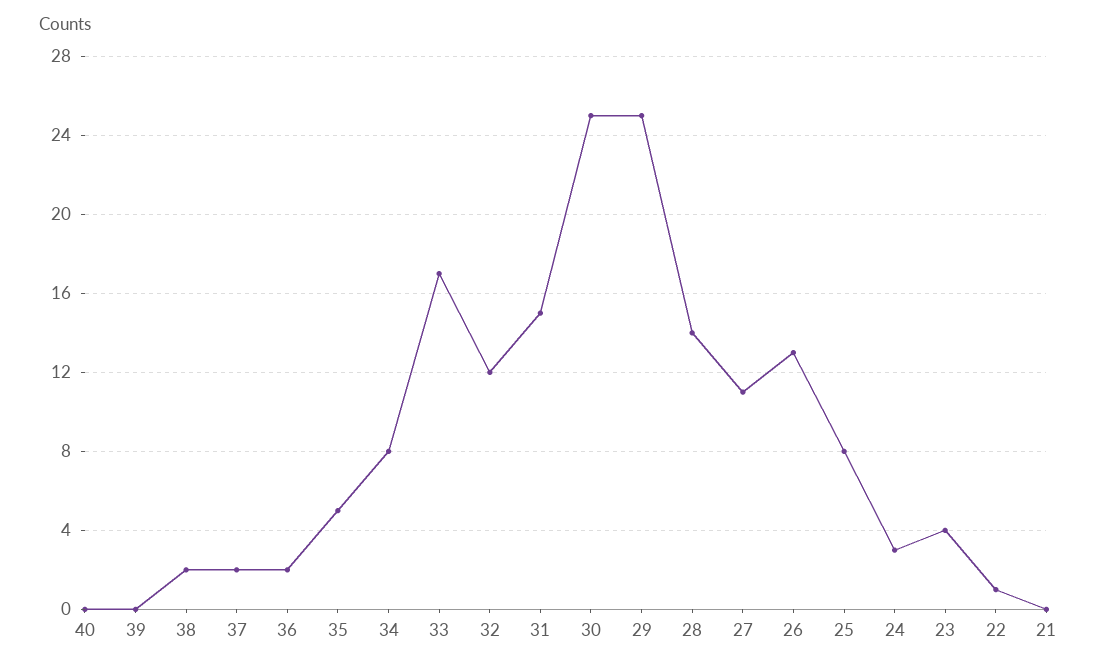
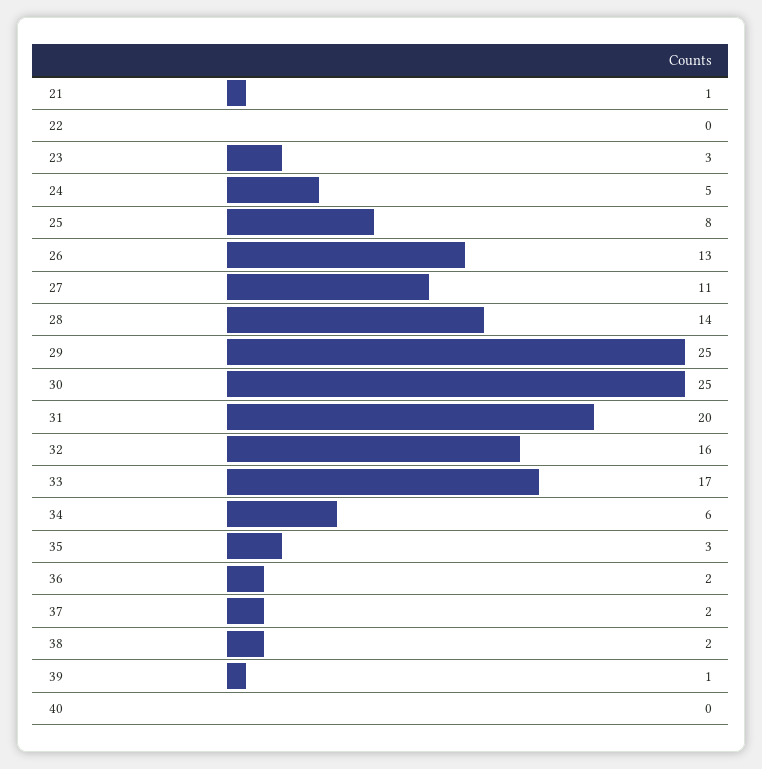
39: 0 -> 1
35: 5 -> 3
34: 8 -> 6
32: 12 -> 16
31: 15 -> 20
24: 3 -> 5
23: 4 -> 3
22: 1 -> 0
21: 0 -> 1

